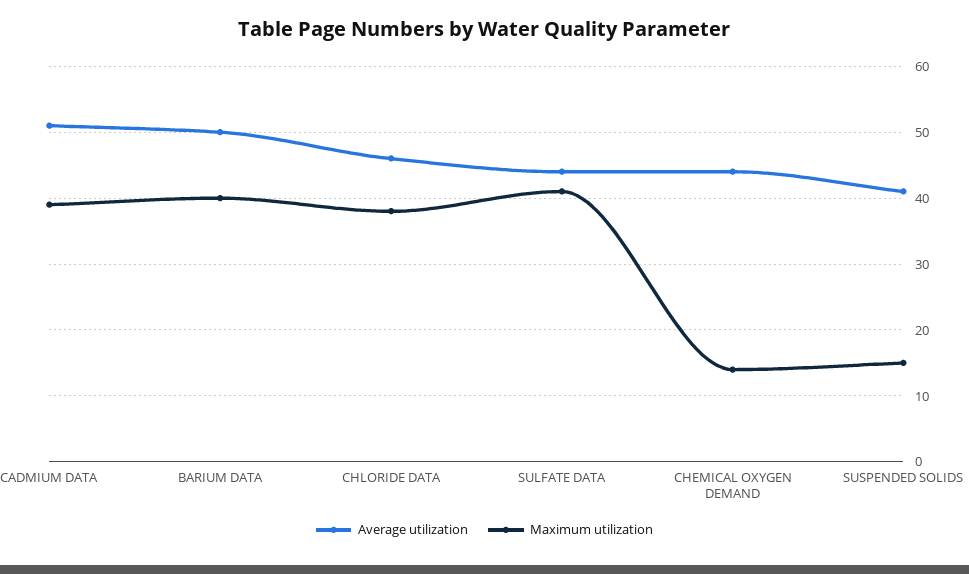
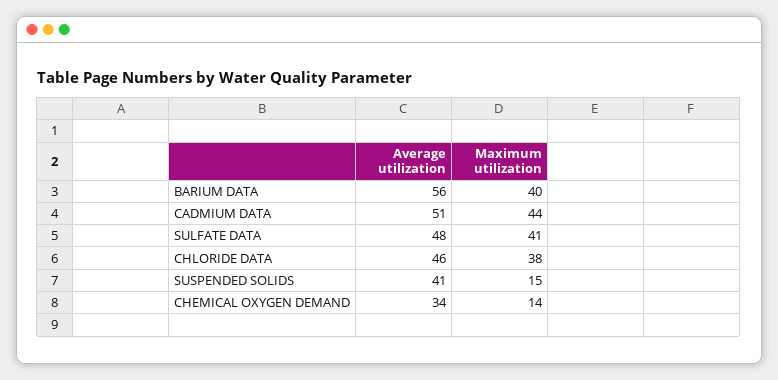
Maximum utilization, CADMIUM DATA: 39 -> 44
Average utilization, BARIUM DATA: 50 -> 56
Average utilization, SULFATE DATA: 44 -> 48
Average utilization, CHEMICAL OXYGEN DEMAND: 44 -> 34

